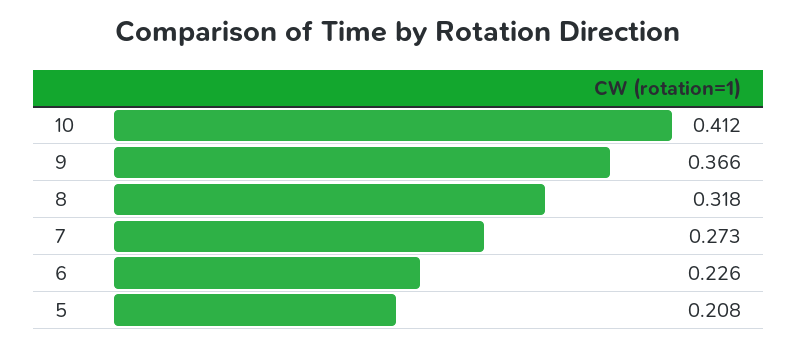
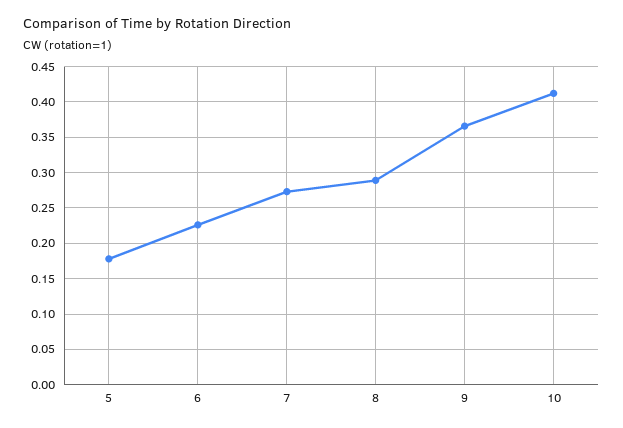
8: 0.318 -> 0.29
5: 0.208 -> 0.18

